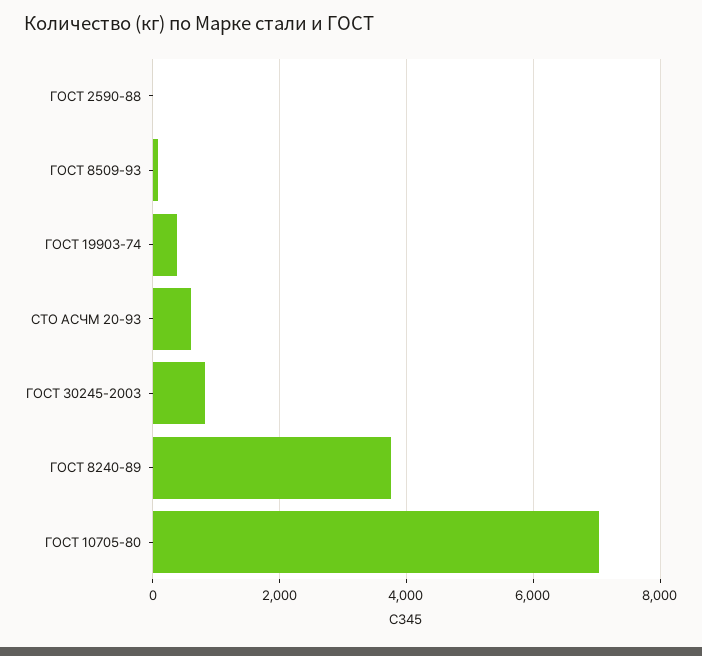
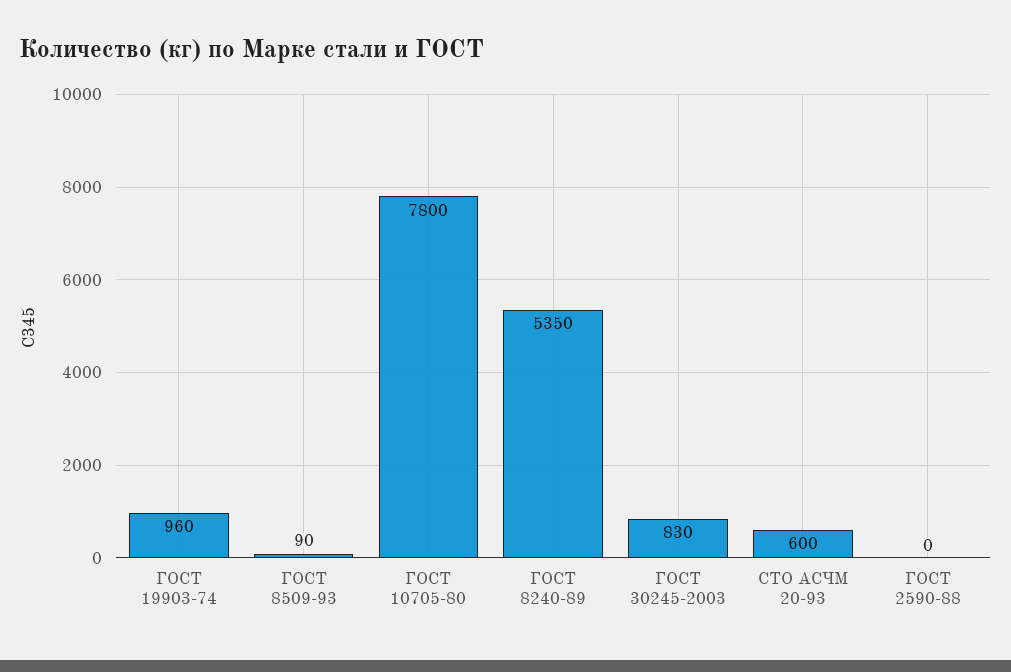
ГОСТ 19903-74: 400 -> 960
ГОСТ 8240-89: 3800 -> 5350
ГОСТ 10705-80: 7000 -> 7800

